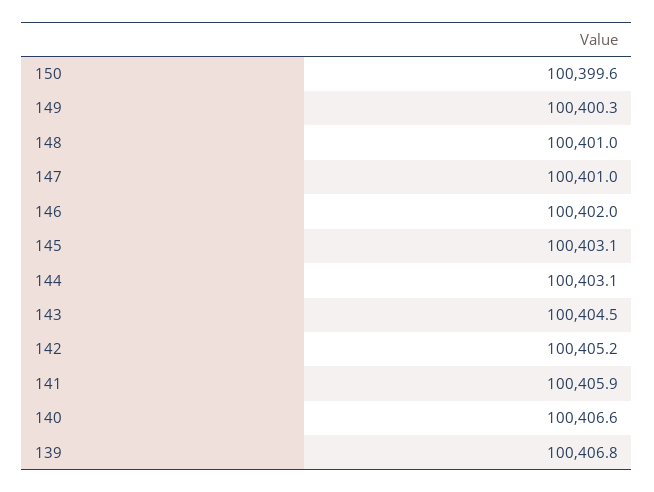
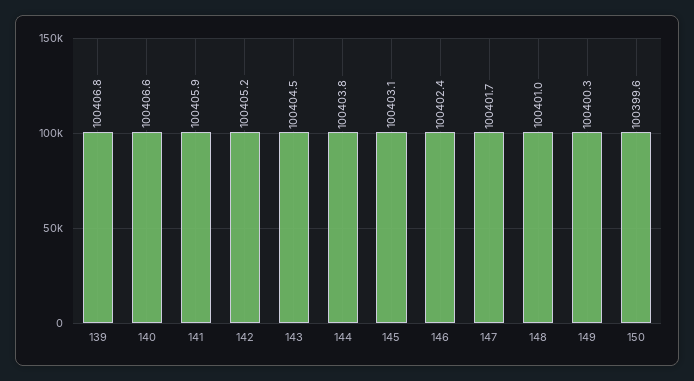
147: 100401 -> 100401.7
146: 100402 -> 100402.4
144: 100403.1 -> 100403.8

